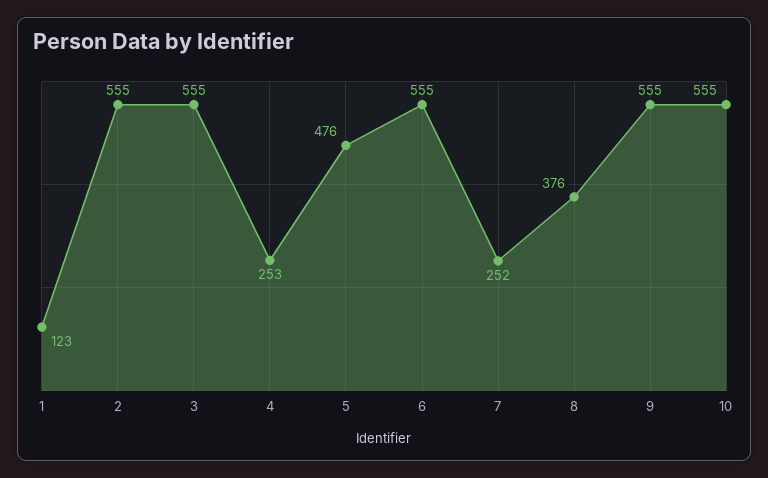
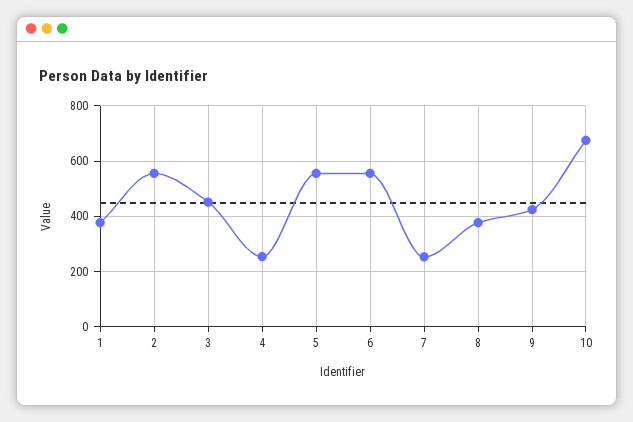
1: 123 -> 375
3: 555 -> 450
5: 476 -> 550
9: 555 -> 425
10: 555 -> 675

